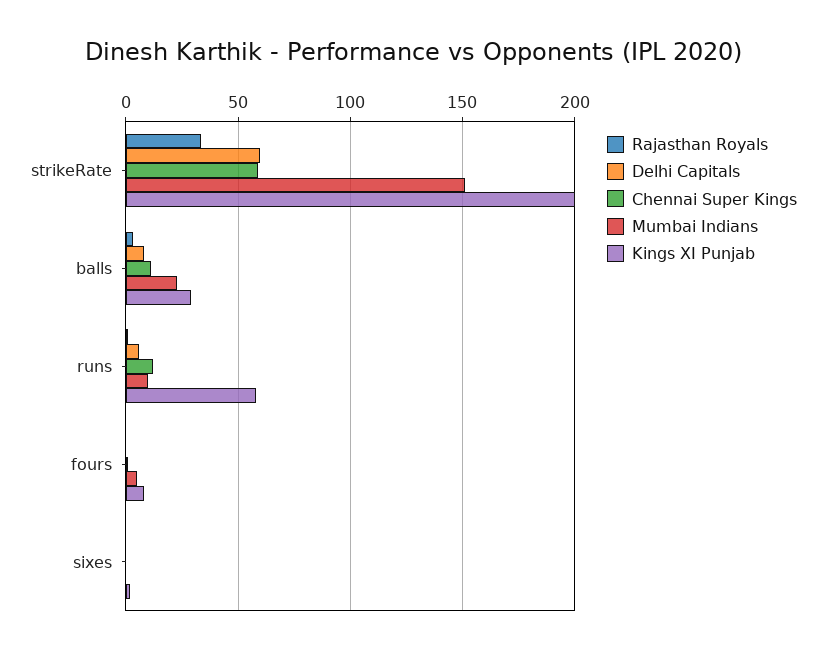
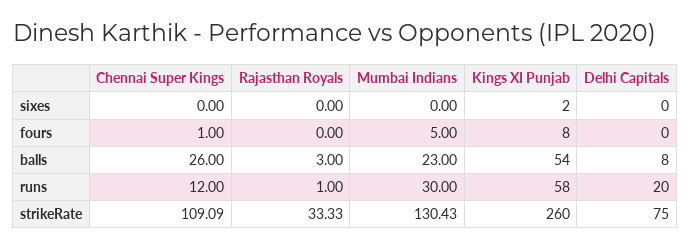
Delhi Capitals, strikeRate: 60 -> 75
Chennai Super Kings, strikeRate: 60 -> 109.09
Mumbai Indians, strikeRate: 150 -> 130.43
Kings XI Punjab, strikeRate: 200 -> 260
Chennai Super Kings, balls: 10 -> 26
Kings XI Punjab, balls: 30 -> 54
Delhi Capitals, runs: 5 -> 20
Mumbai Indians, runs: 10 -> 30

